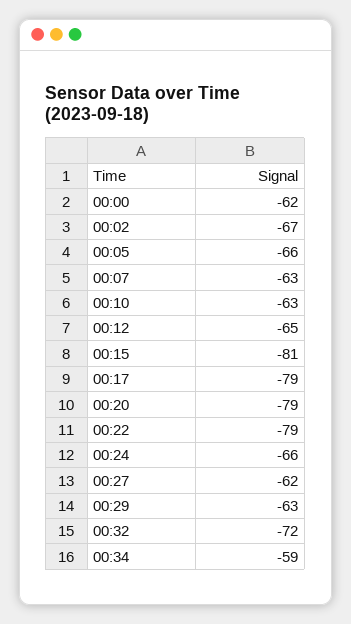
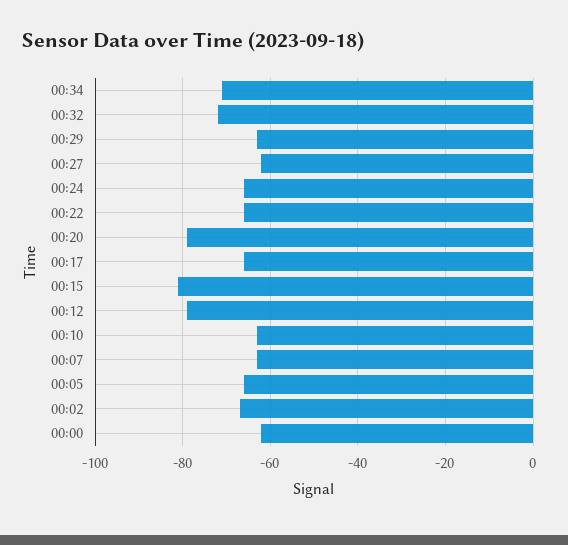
00:12: -65 -> -80
00:17: -79 -> -65
00:22: -79 -> -65
00:34: -59 -> -70

